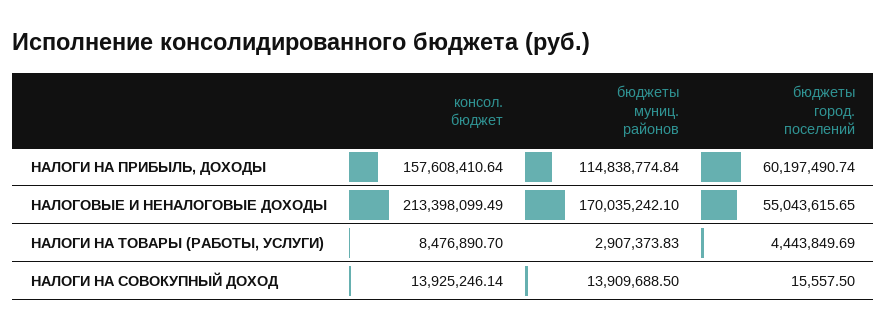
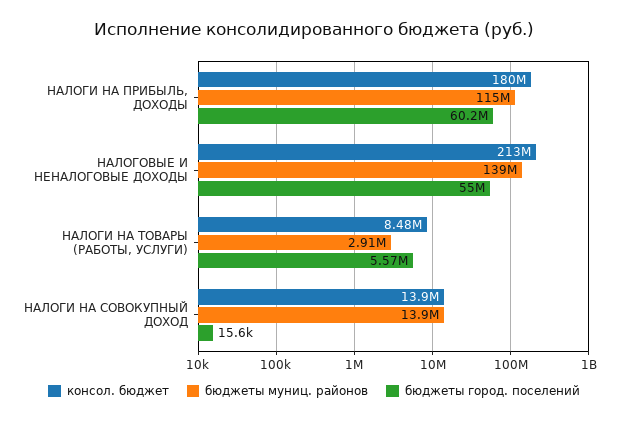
консол. бюджет, НАЛОГИ НА ПРИБЫЛЬ, ДОХОДЫ: 157608410.64 -> 180000000
бюджеты муниц. районов, НАЛОГОВЫЕ И НЕНАЛОГОВЫЕ ДОХОДЫ: 170035242.1 -> 139000000
бюджеты город. поселений, НАЛОГИ НА ТОВАРЫ (РАБОТЫ, УСЛУГИ): 4443849.69 -> 5570000

